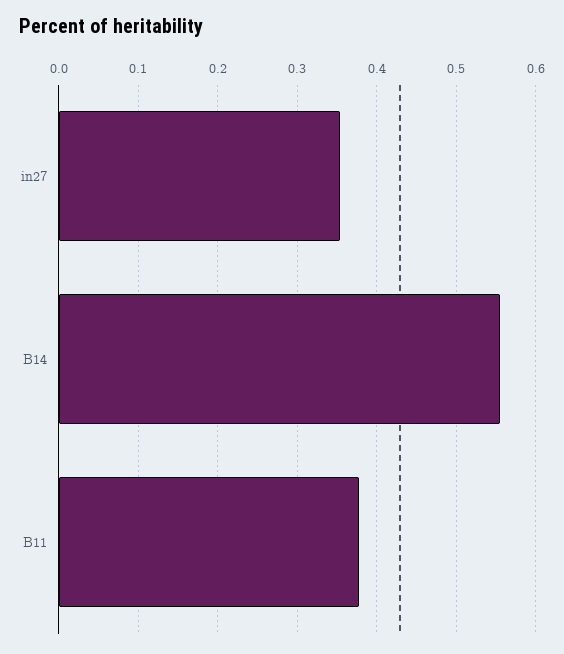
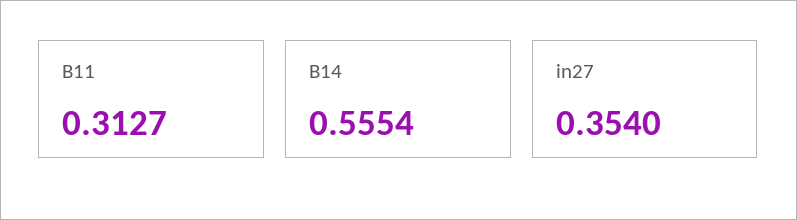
B11: 0.38 -> 0.3127

